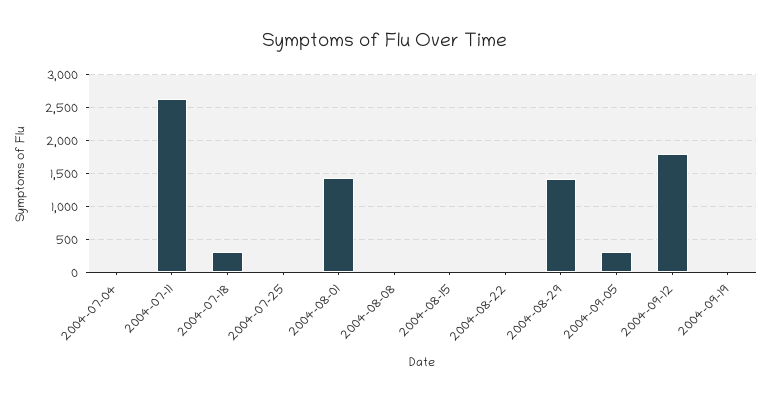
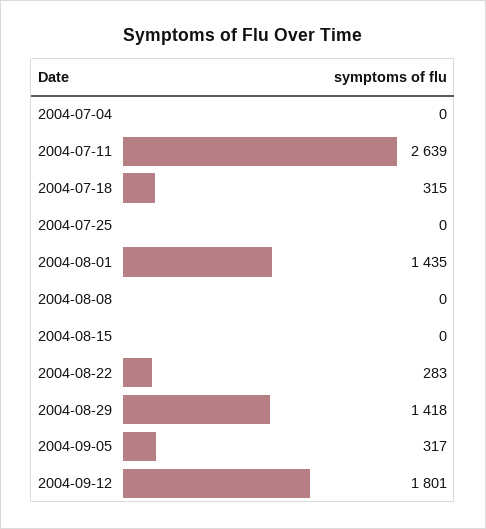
2004-08-22: 0 -> 283
2004-09-19: 0 -> none

